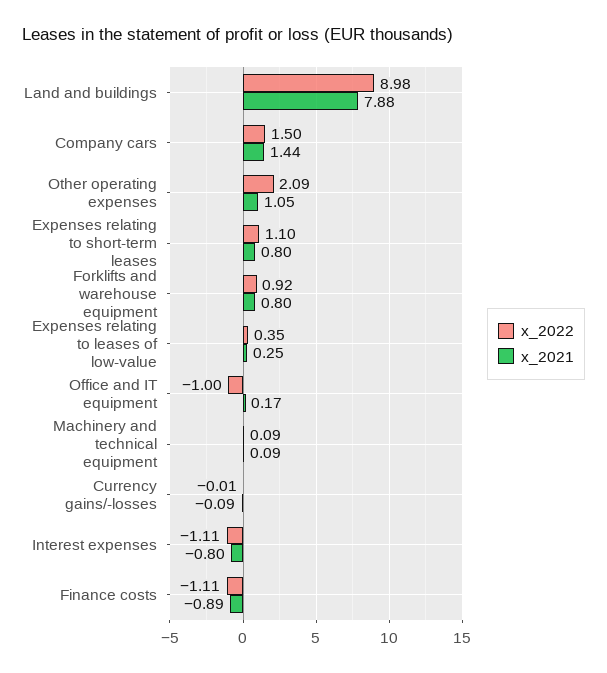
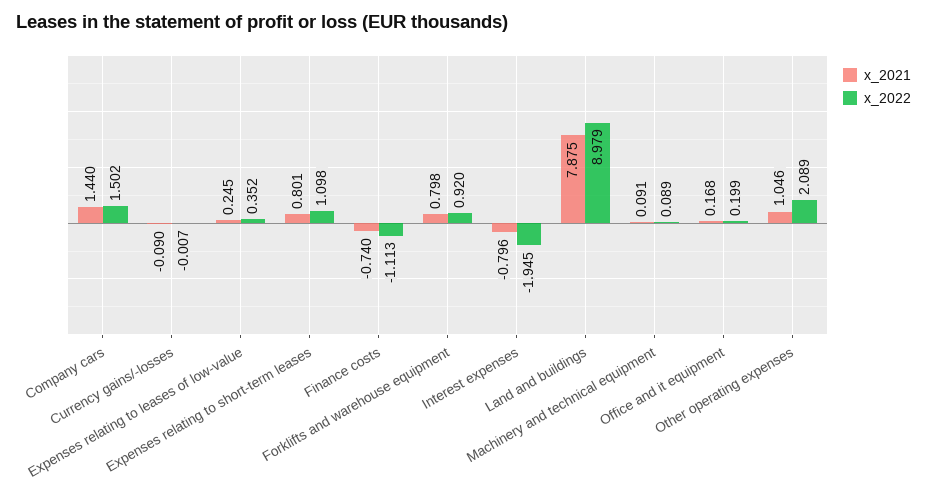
x_2022, Office and IT equipment: -1 -> 0.199
x_2022, Interest expenses: -1.11 -> -1.945
x_2021, Finance costs: -0.89 -> -0.74

